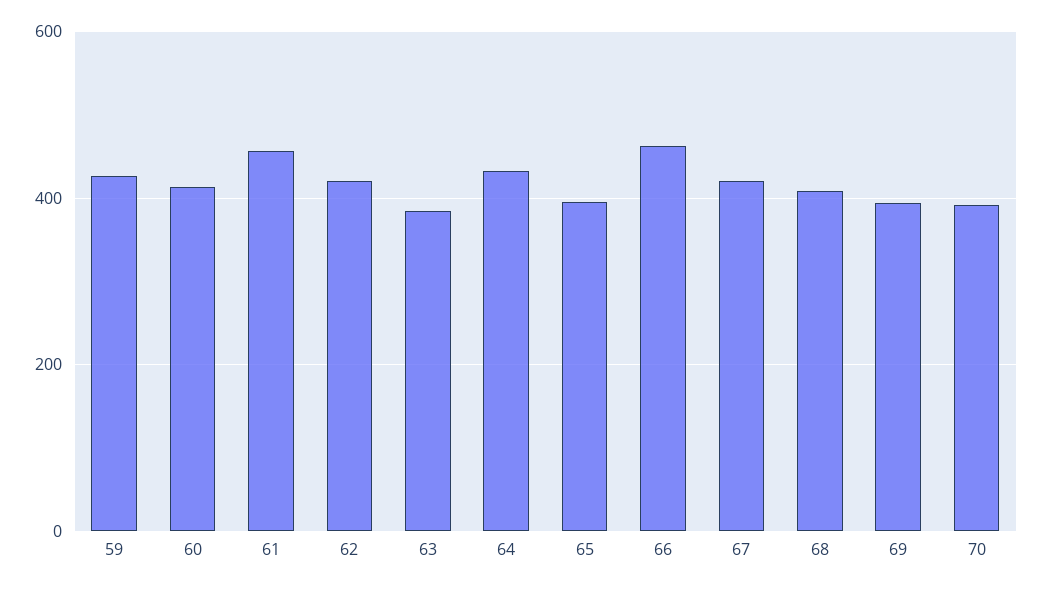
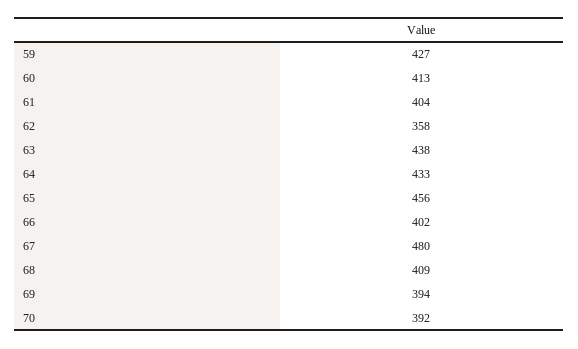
61: 460 -> 404
62: 420 -> 358
63: 380 -> 438
65: 400 -> 456
66: 460 -> 402
67: 420 -> 480

